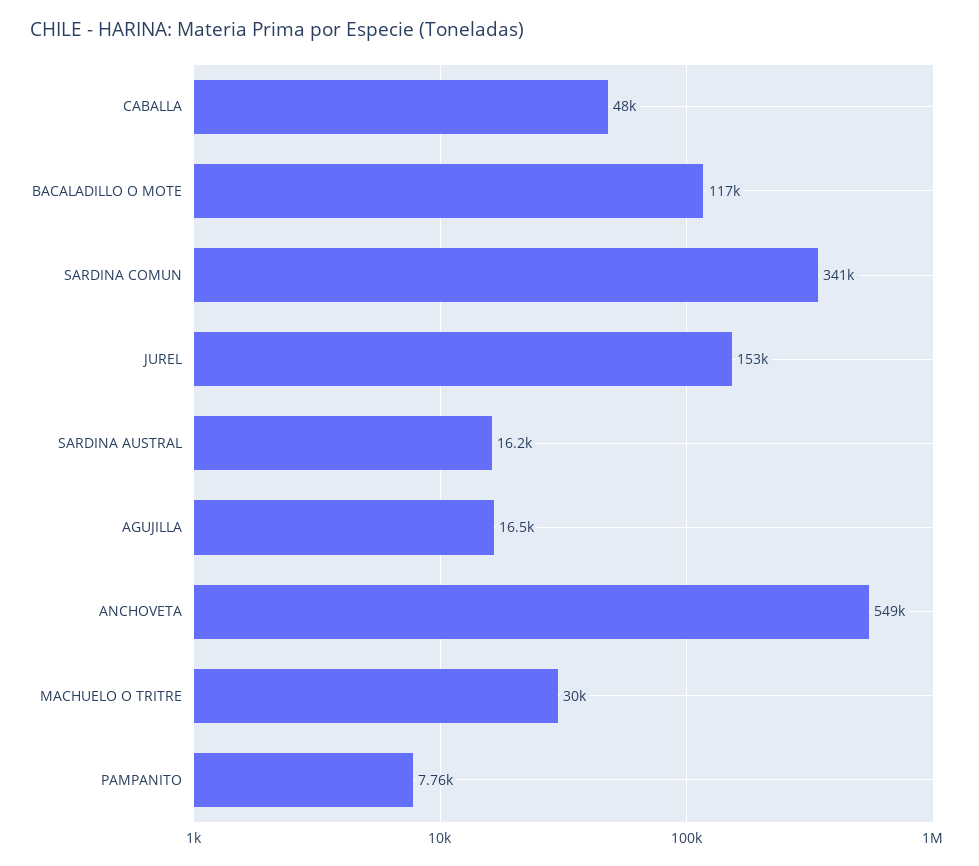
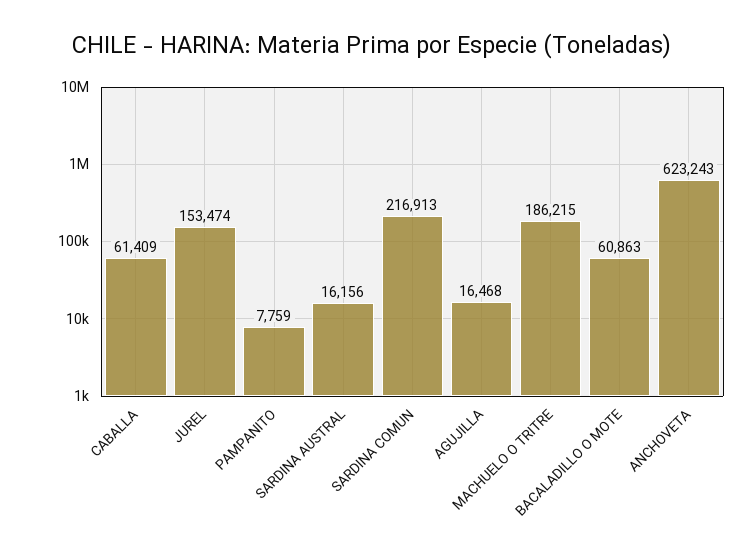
CABALLA: 48000 -> 61409
BACALADILLO O MOTE: 117000 -> 60863
SARDINA COMUN: 341000 -> 216913
ANCHOVETA: 549000 -> 623243
MACHUELO O TRITRE: 30000 -> 186215

